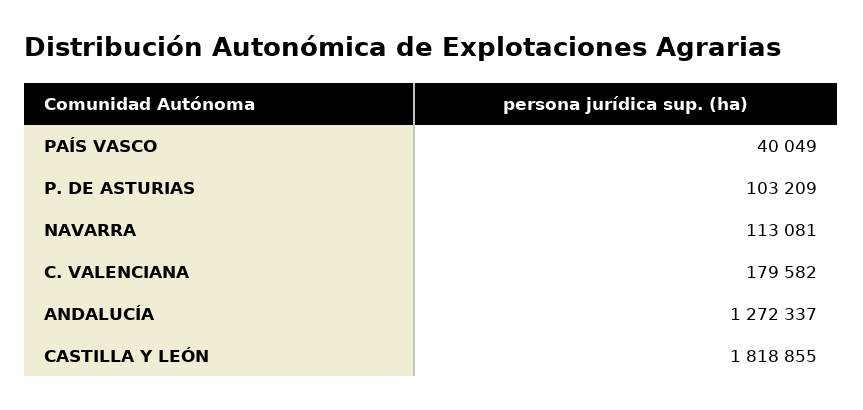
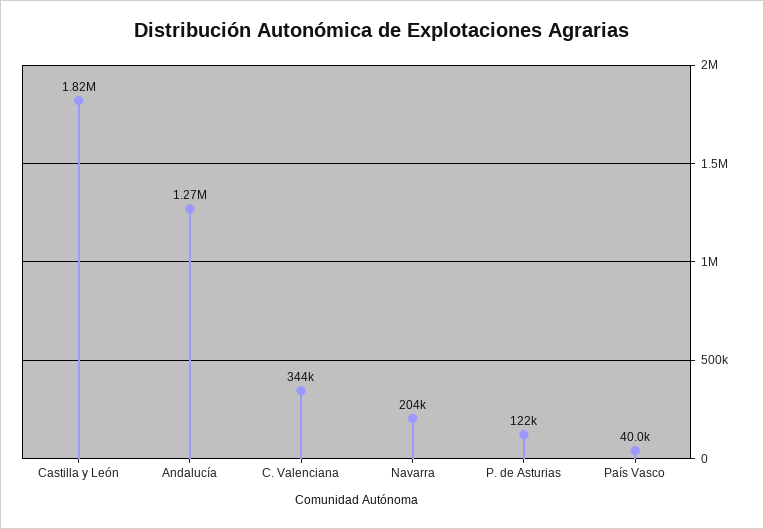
P. DE ASTURIAS: 103209 -> 122000
NAVARRA: 113081 -> 204000
C. VALENCIANA: 179582 -> 344000

